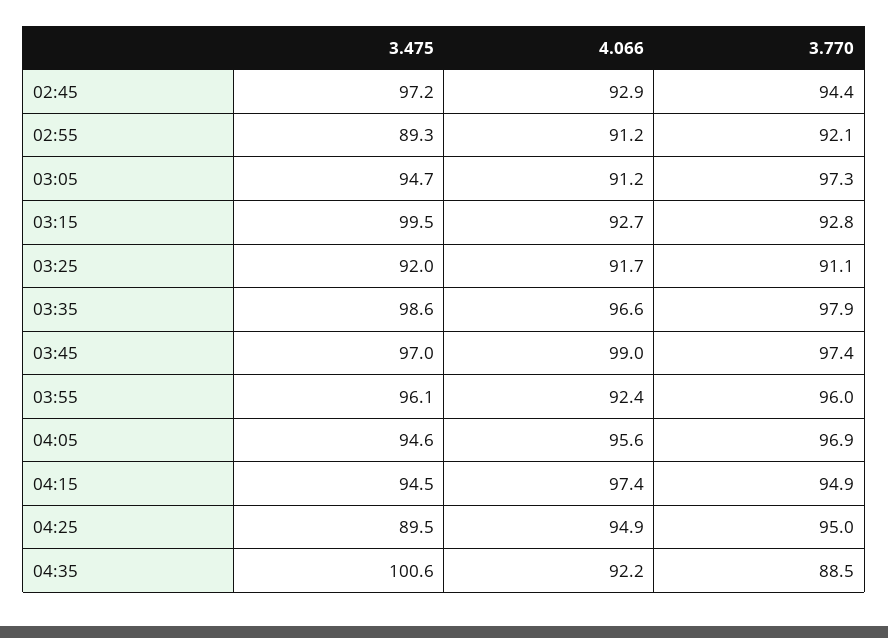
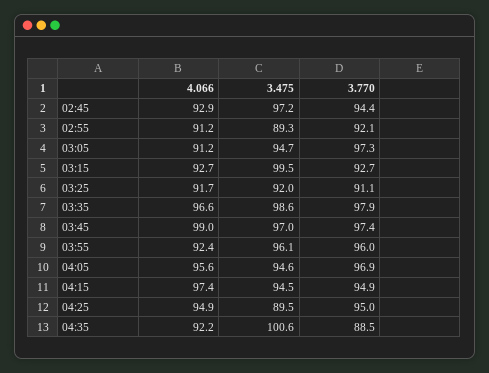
3.770, 03:15: 92.8 -> 92.7

